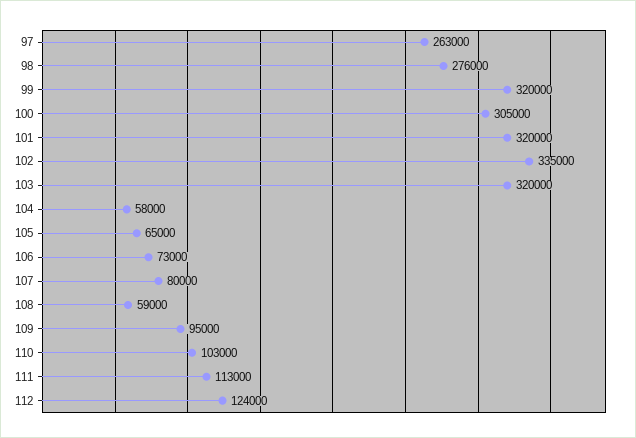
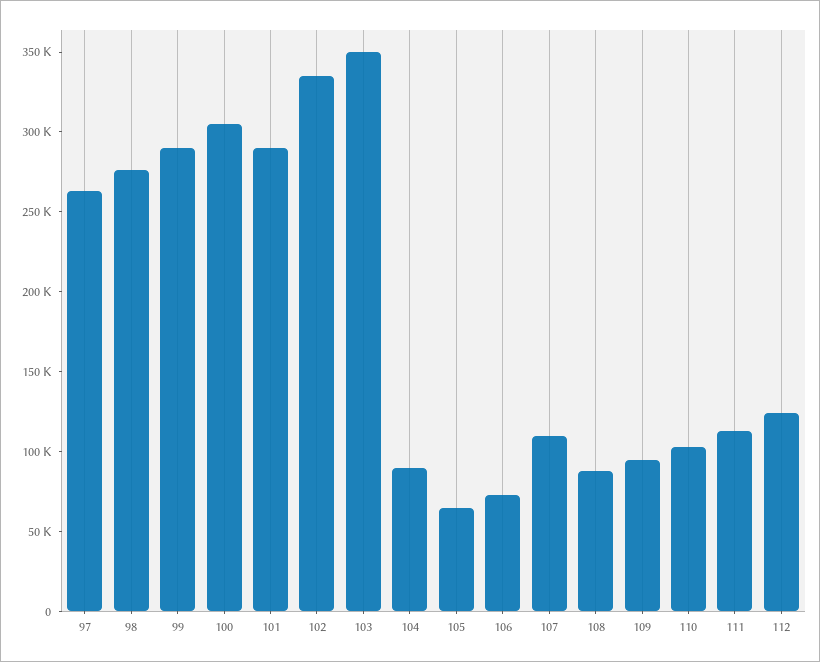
99: 320000 -> 290000
101: 320000 -> 290000
103: 320000 -> 350000
104: 58000 -> 90000
107: 80000 -> 110000
108: 59000 -> 90000

